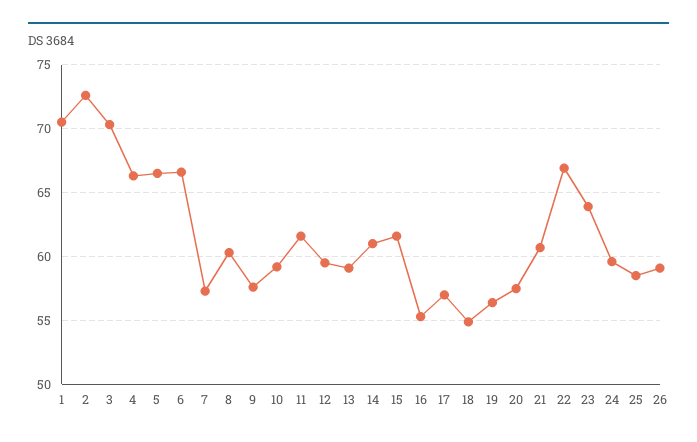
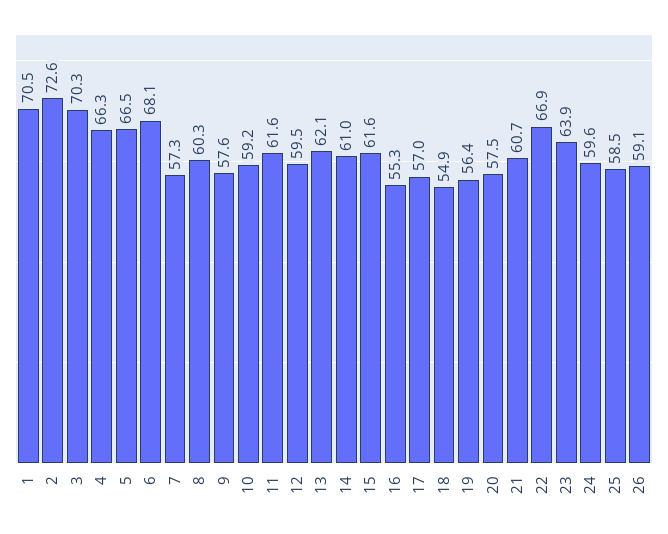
6: 66.5 -> 68.1
13: 59 -> 62.1

